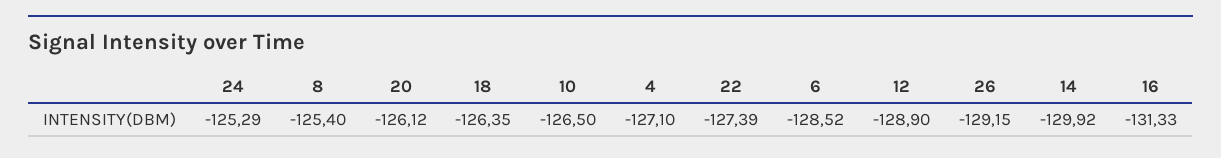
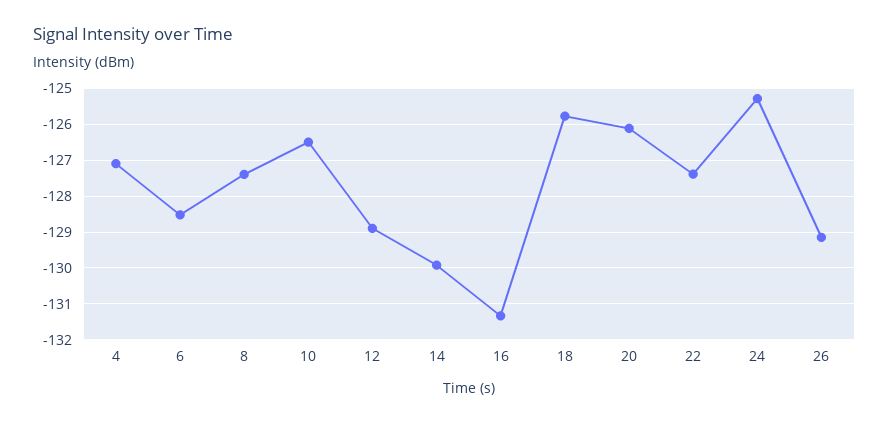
8: -125.4 -> -127.4
18: -126.35 -> -125.8

